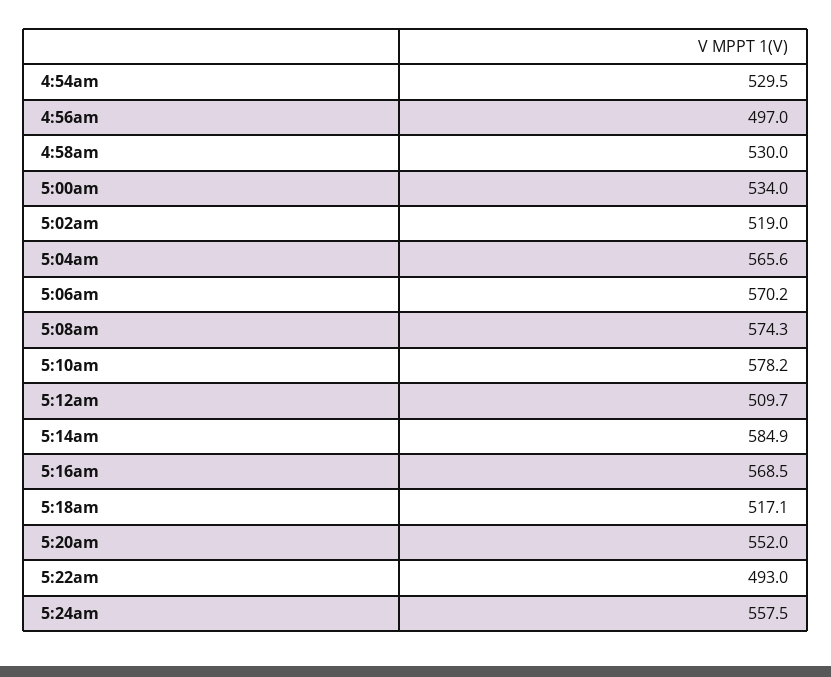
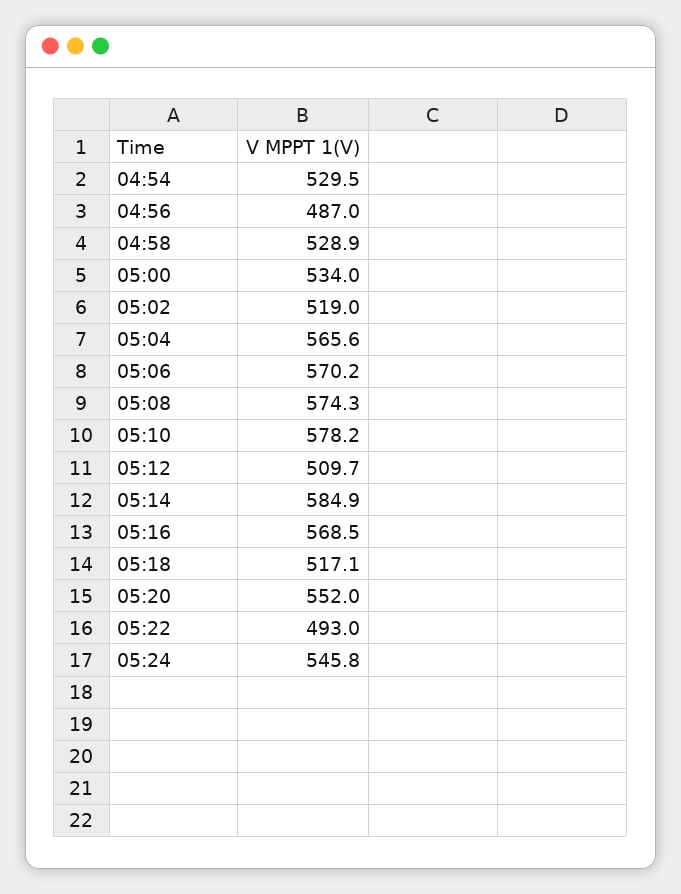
4:56am: 497 -> 487
4:58am: 530 -> 528.9
5:24am: 557.5 -> 545.8

